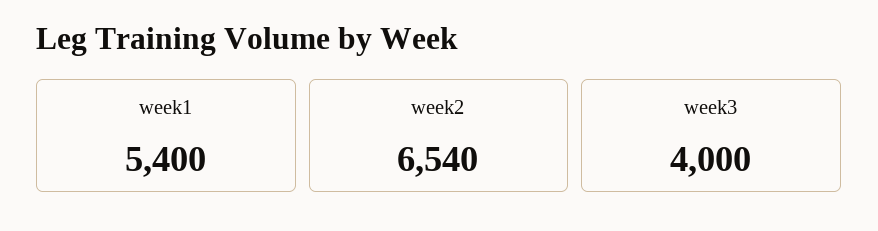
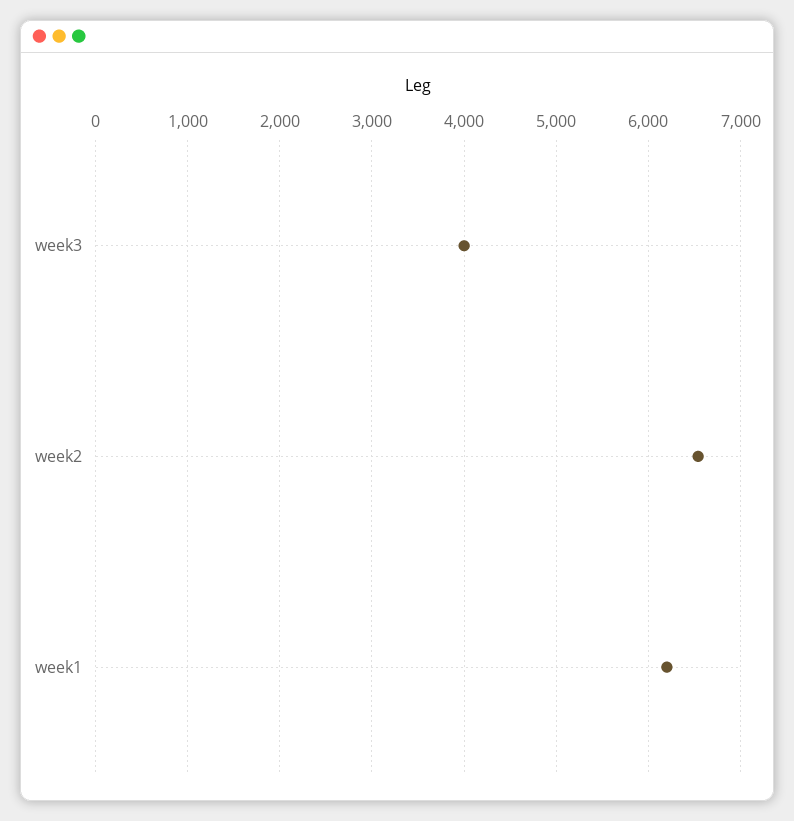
week1: 5400 -> 6200

